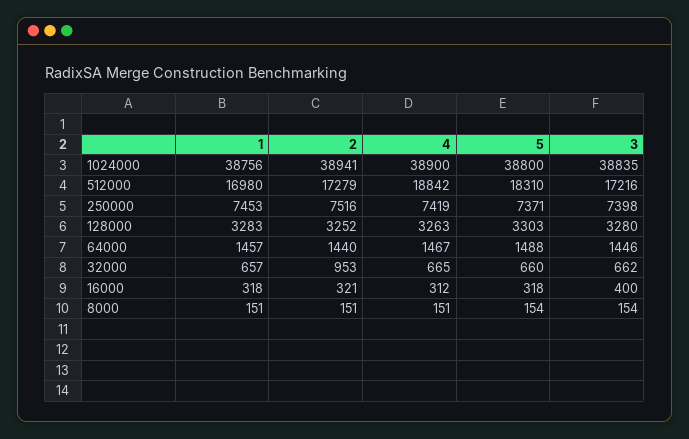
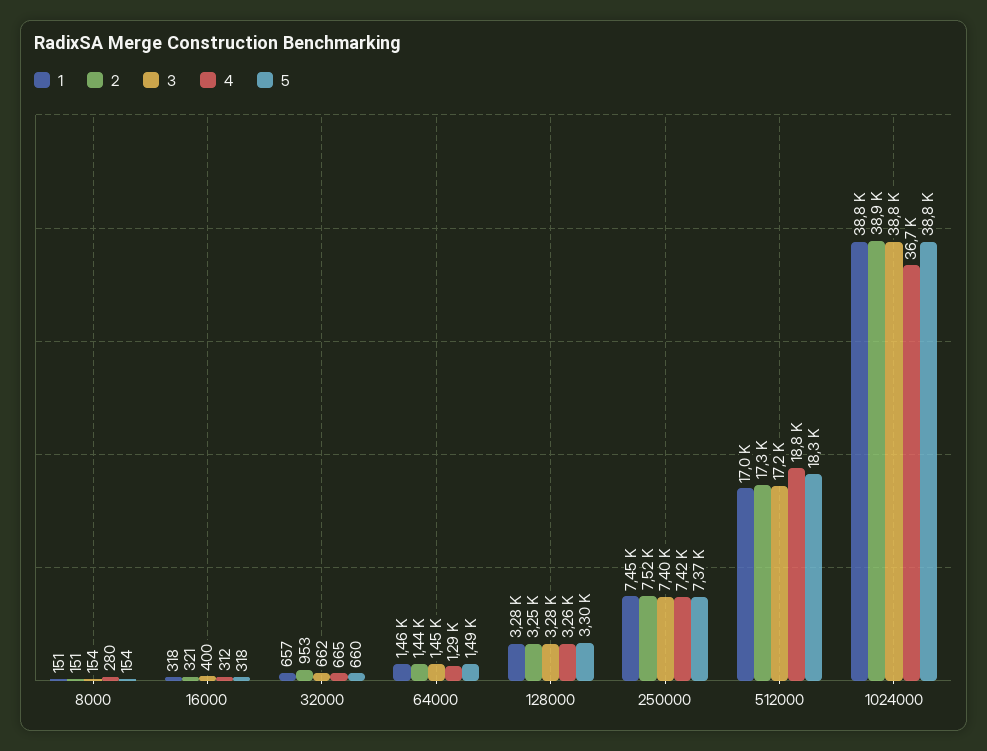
4, 1024000: 38900 -> 36700
4, 64000: 1467 -> 1290
4, 8000: 151 -> 280

